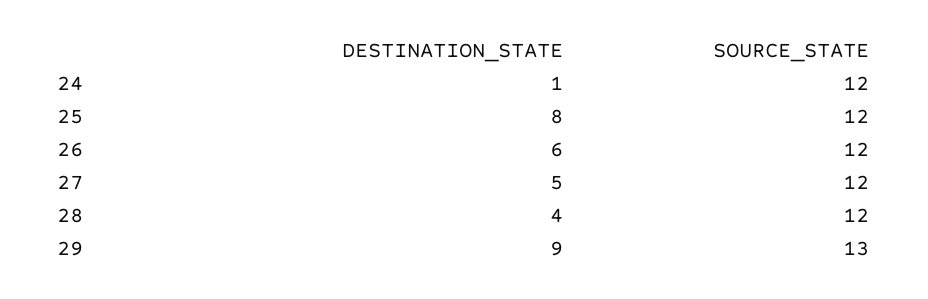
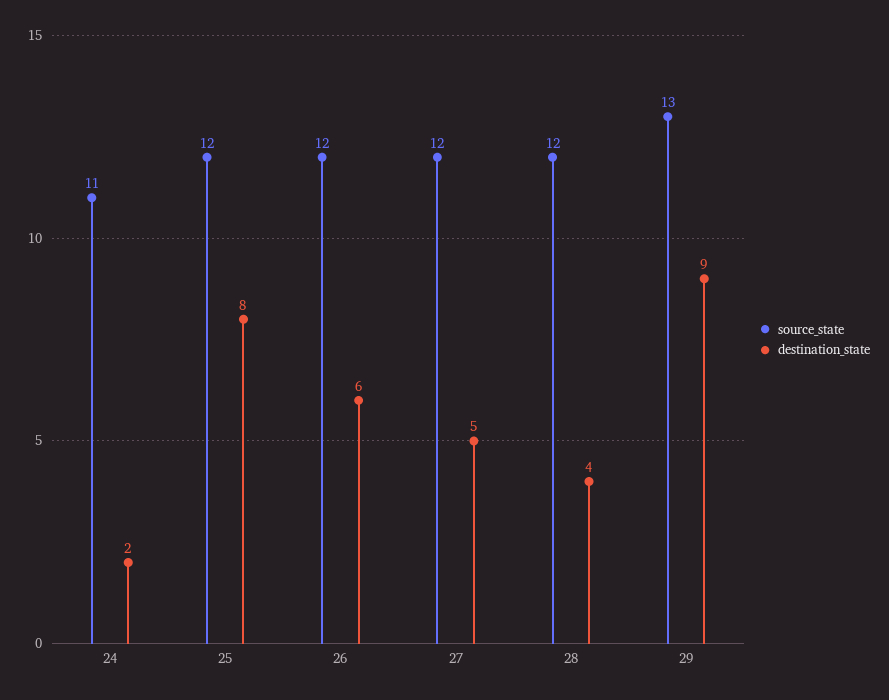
DESTINATION_STATE, 24: 1 -> 2
SOURCE_STATE, 24: 12 -> 11

